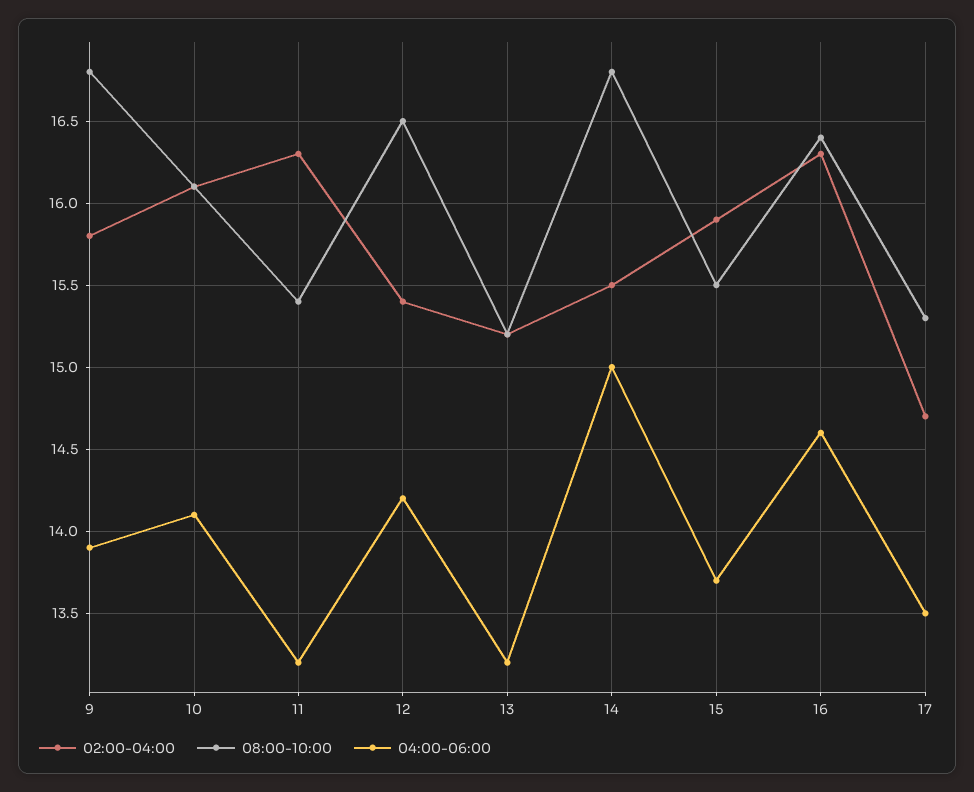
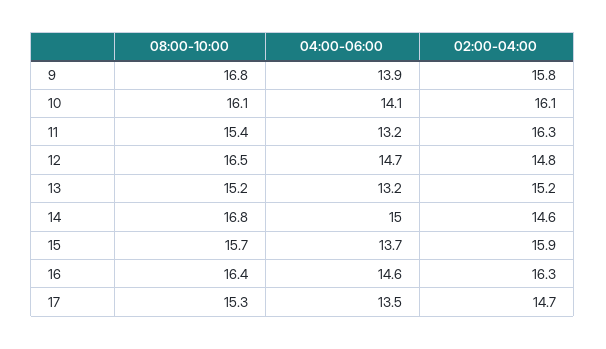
02:00-04:00, 12: 15.4 -> 14.8
04:00-06:00, 12: 14.2 -> 14.7
02:00-04:00, 14: 15.5 -> 14.6
08:00-10:00, 15: 15.5 -> 15.7

